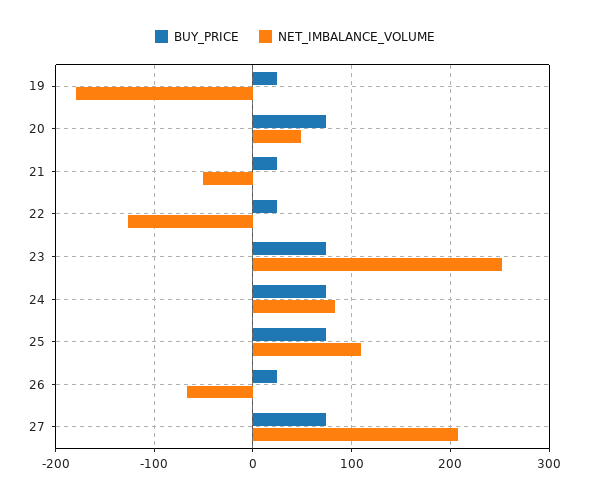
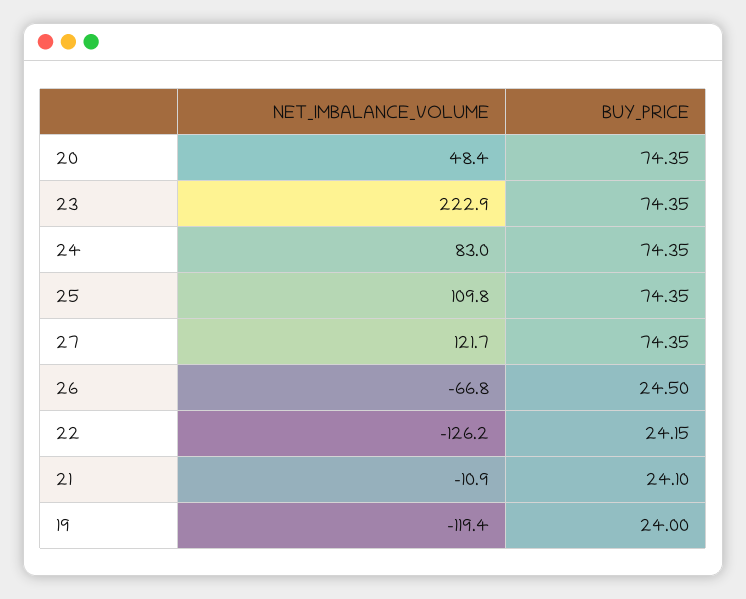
NET_IMBALANCE_VOLUME, 19: -180 -> -119.4
NET_IMBALANCE_VOLUME, 21: -50 -> -10.9
NET_IMBALANCE_VOLUME, 23: 250 -> 222.9
NET_IMBALANCE_VOLUME, 27: 210 -> 121.7

